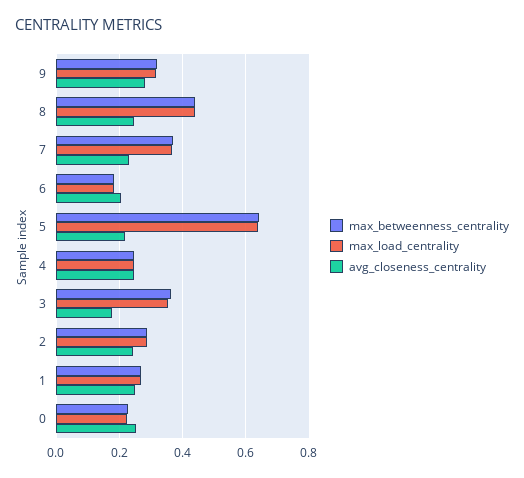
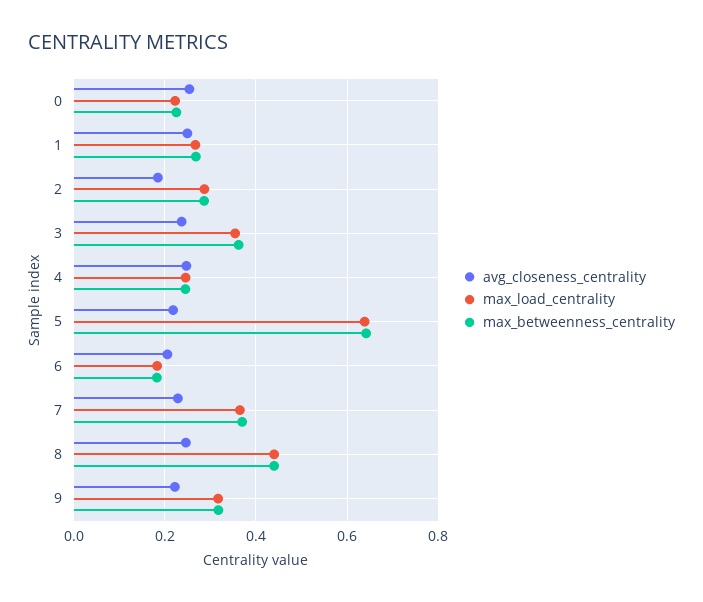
avg_closeness_centrality, 9: 0.28 -> 0.22
avg_closeness_centrality, 3: 0.18 -> 0.24
avg_closeness_centrality, 2: 0.24 -> 0.18

